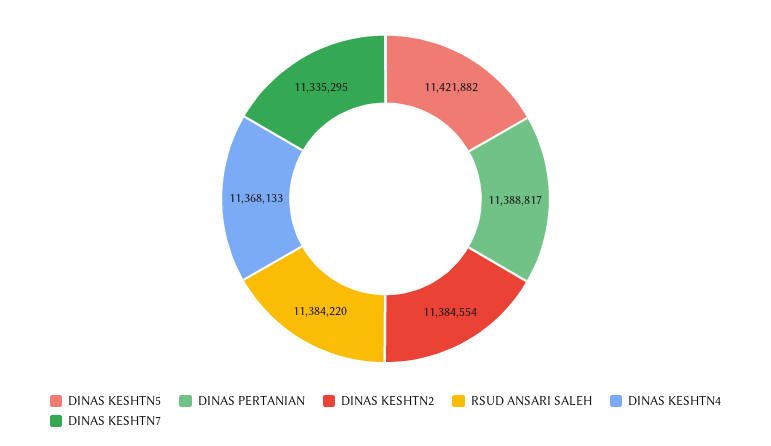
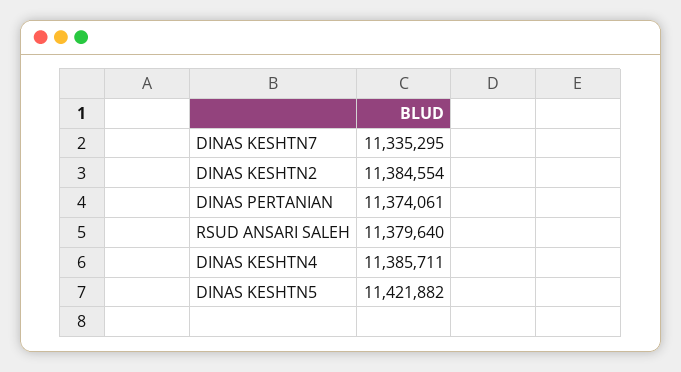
DINAS PERTANIAN: 11388817 -> 11374061
RSUD ANSARI SALEH: 11384220 -> 11379640
DINAS KESHTN4: 11368133 -> 11385711

